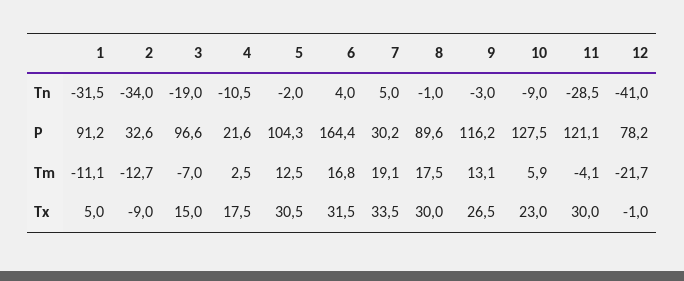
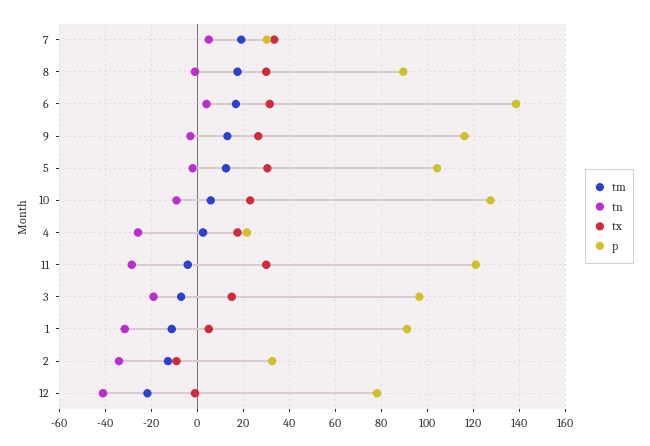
Tn, 4: -10.5 -> -25
P, 6: 164.4 -> 140

